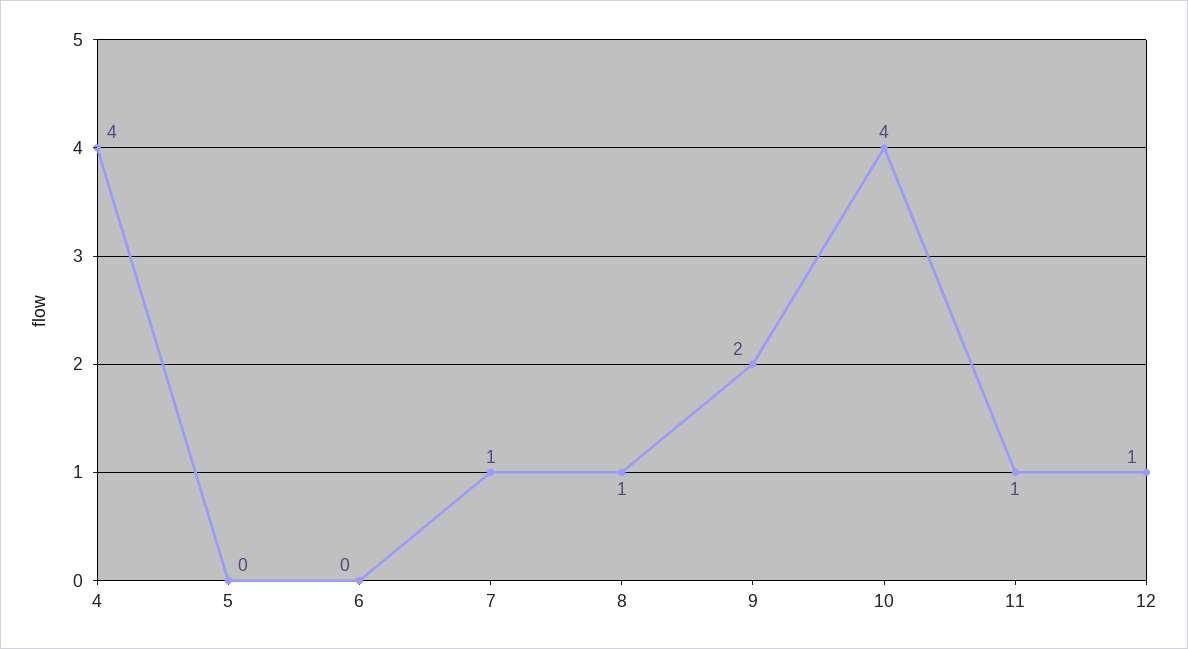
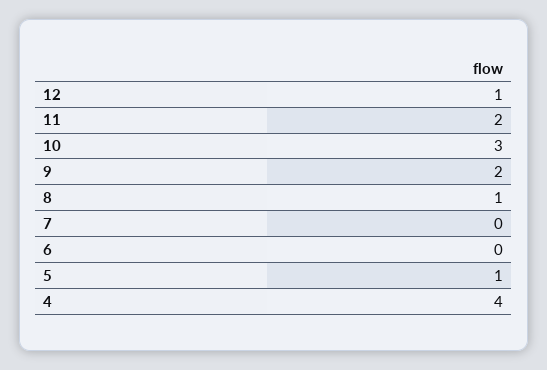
5: 0 -> 1
7: 1 -> 0
10: 4 -> 3
11: 1 -> 2

